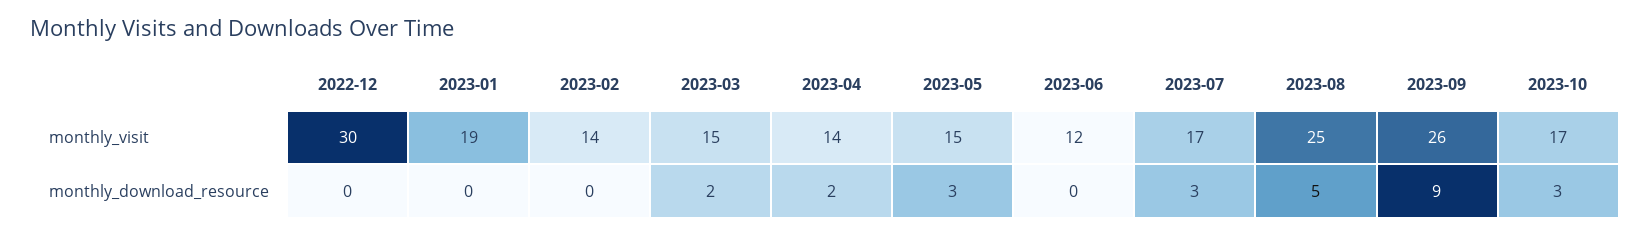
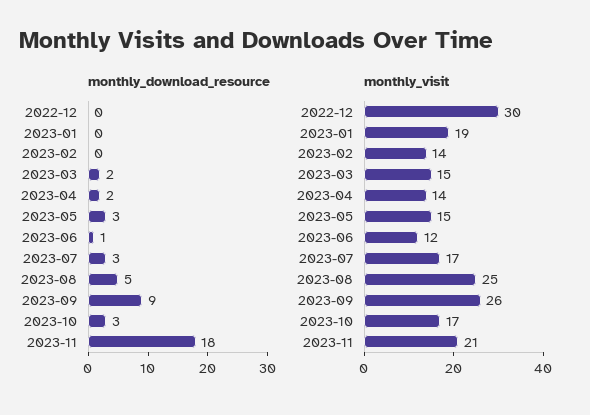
monthly_download_resource, 2023-06: 0 -> 1
monthly_download_resource, 2023-11: none -> 18
monthly_visit, 2023-11: none -> 21

